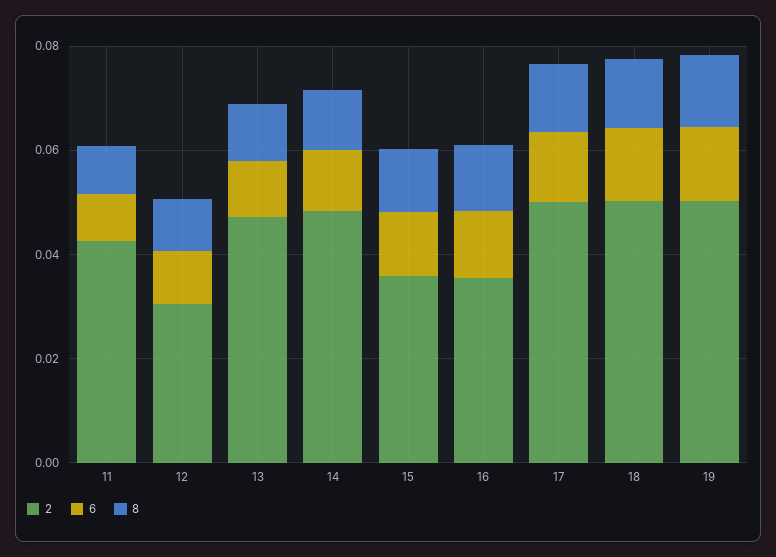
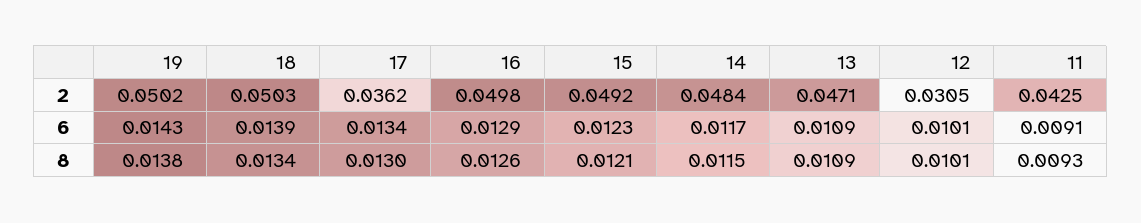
2, 15: 0.035 -> 0.0492
2, 16: 0.035 -> 0.0498
2, 17: 0.05 -> 0.0362

